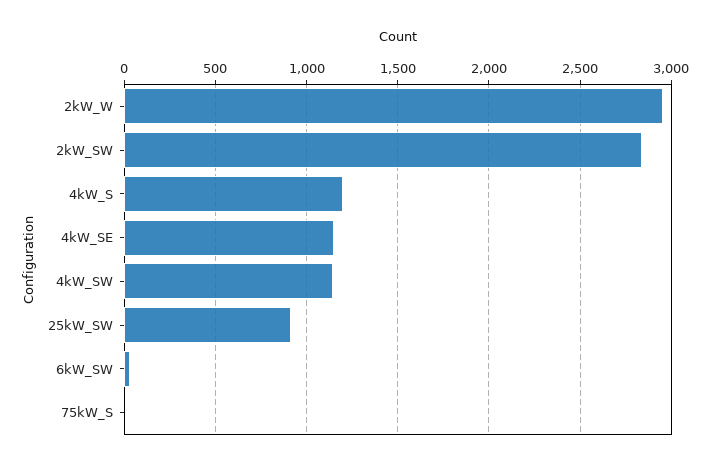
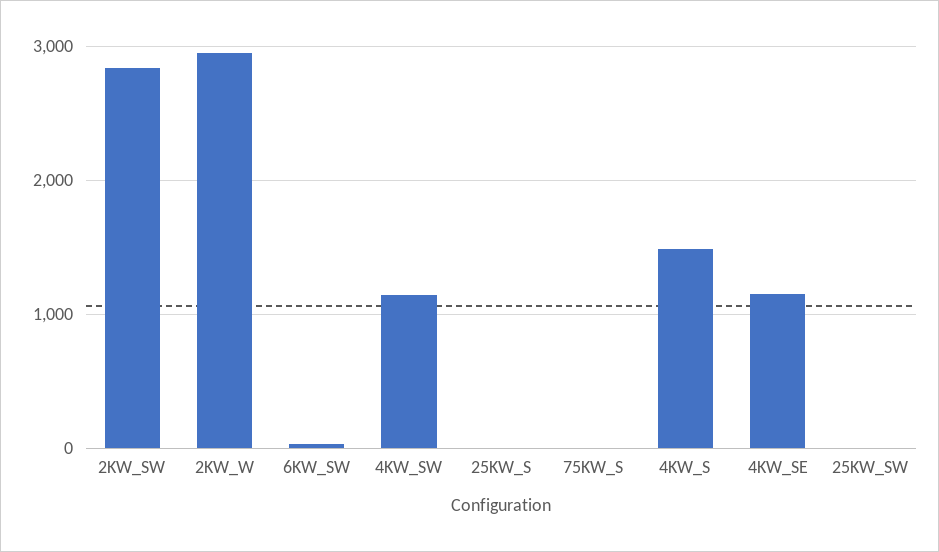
4kW_S: 1200 -> 1500
25kW_SW: 900 -> 0
25KW_S: none -> 0

